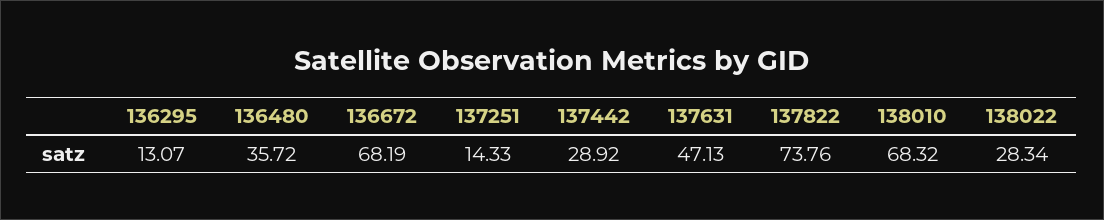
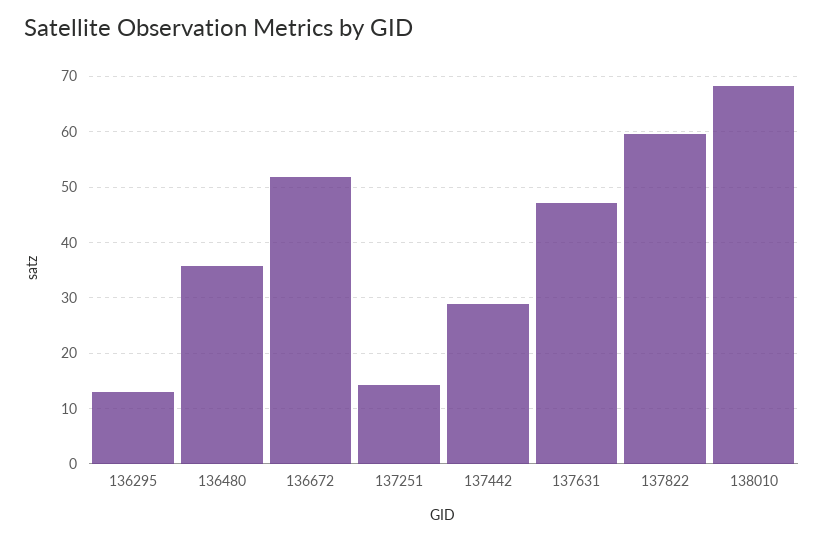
136672: 68.19 -> 52
137822: 73.76 -> 60
138022: 28.34 -> none

